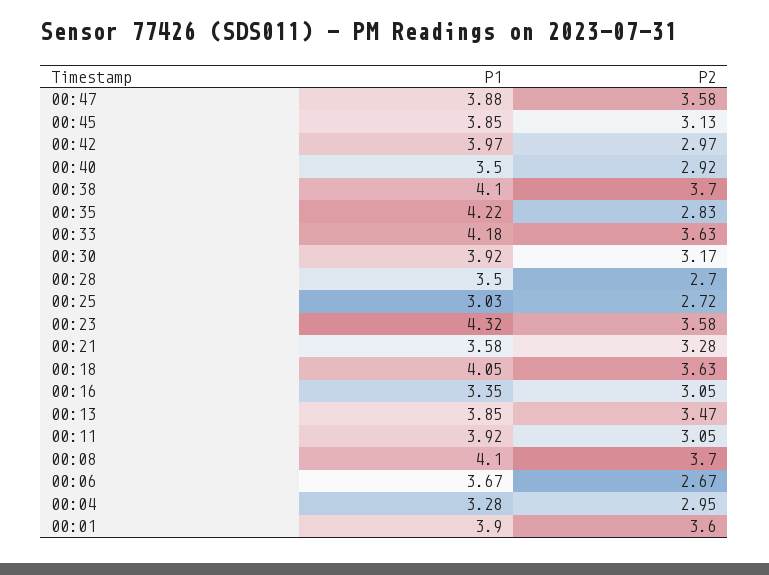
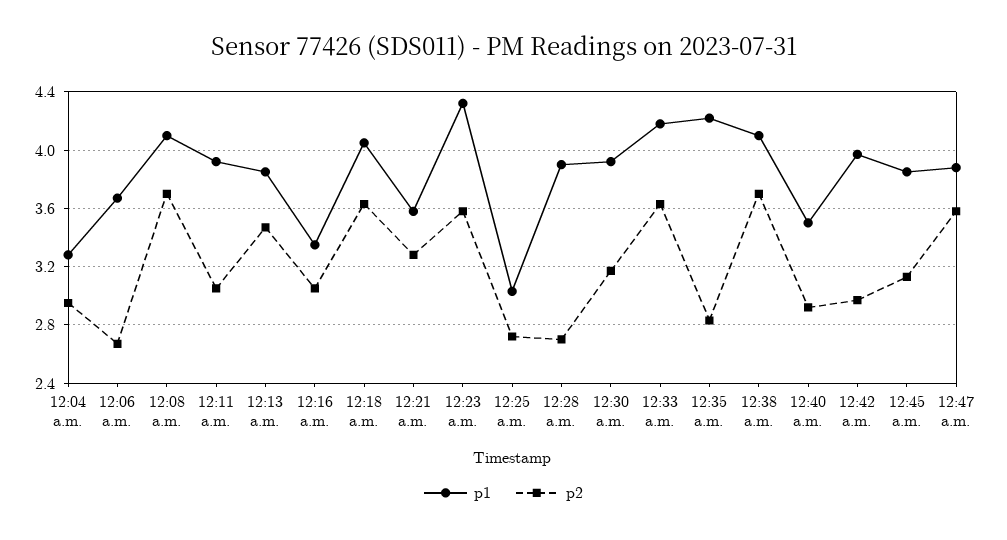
P1, 00:28: 3.5 -> 3.9
P1, 00:01: 3.9 -> none
P2, 00:01: 3.6 -> none

